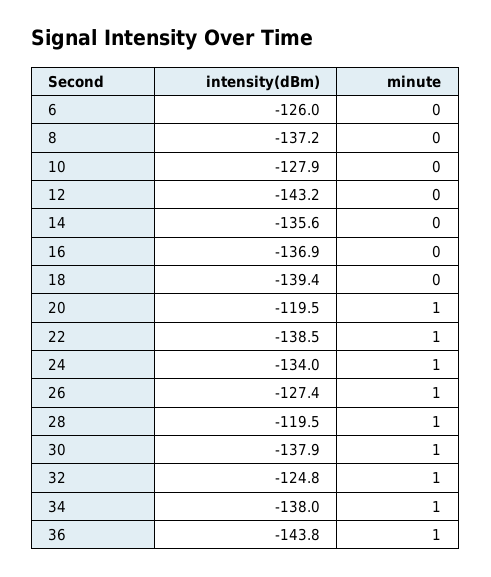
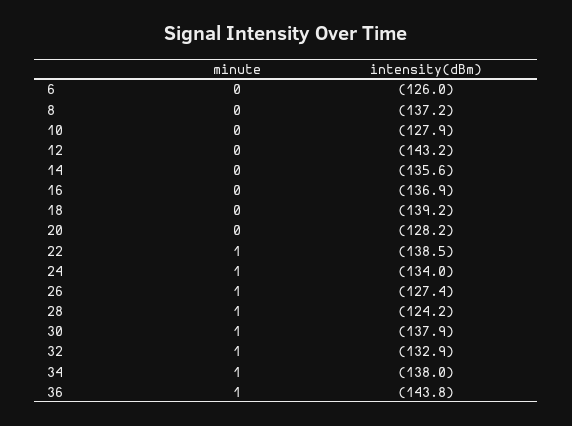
intensity(dBm), 18: -139.4 -> -139.2
intensity(dBm), 20: -119.5 -> -128.2
minute, 20: 1 -> 0
intensity(dBm), 28: -119.5 -> -124.2
intensity(dBm), 32: -124.8 -> -132.9

